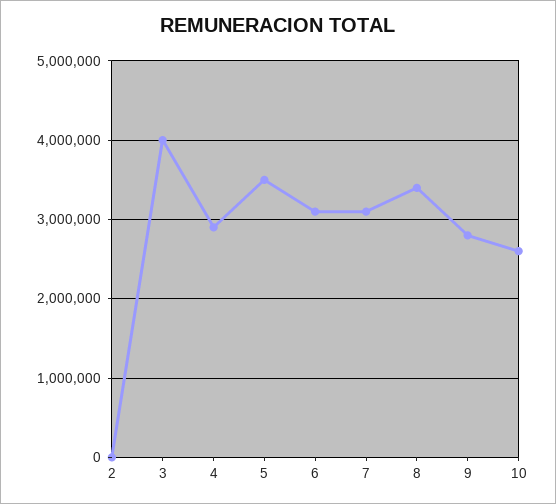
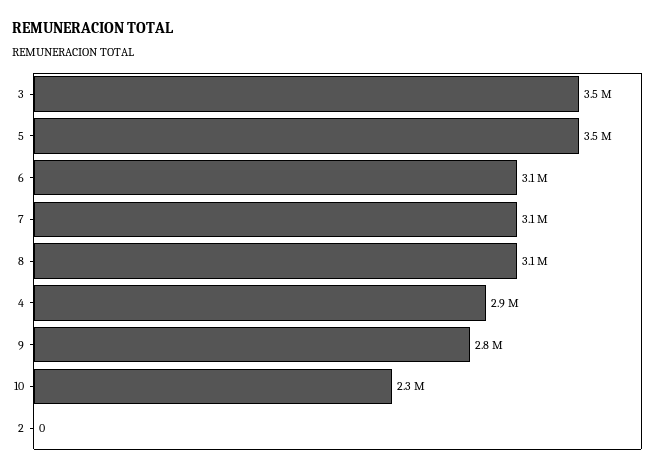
3: 4000000 -> 3500000
8: 3400000 -> 3100000
10: 2600000 -> 2300000

